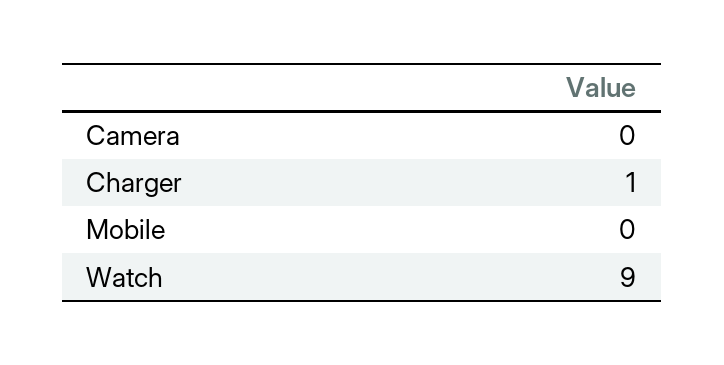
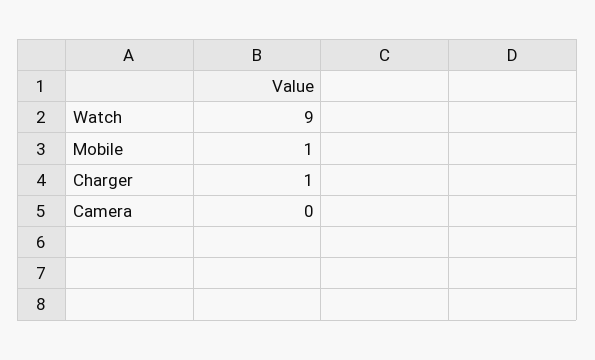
Mobile: 0 -> 1

